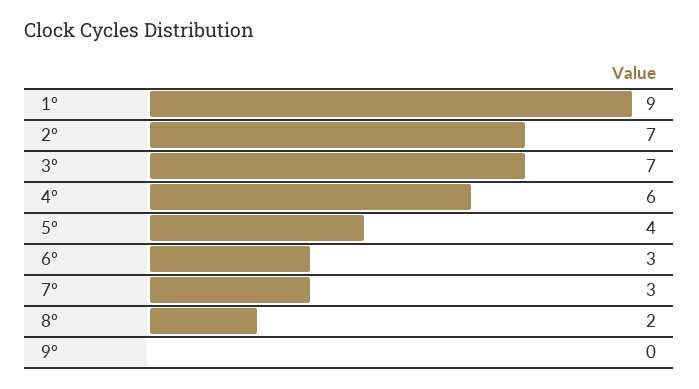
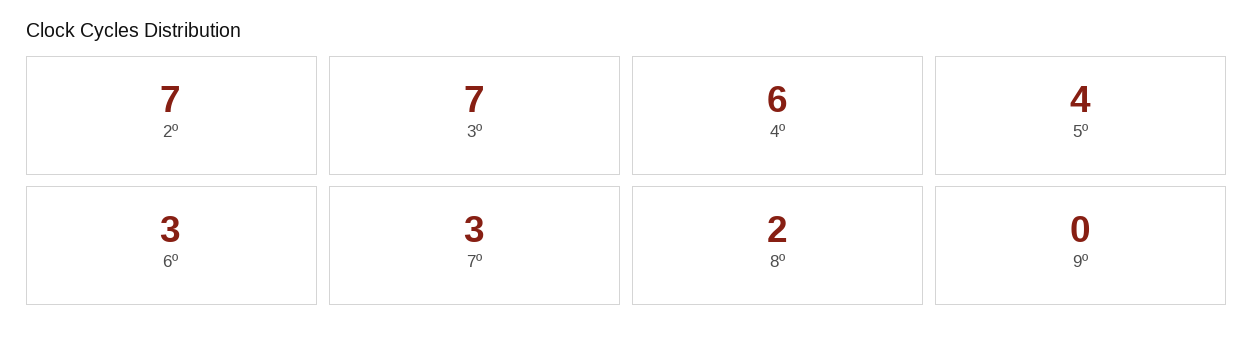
1º: 9 -> none

